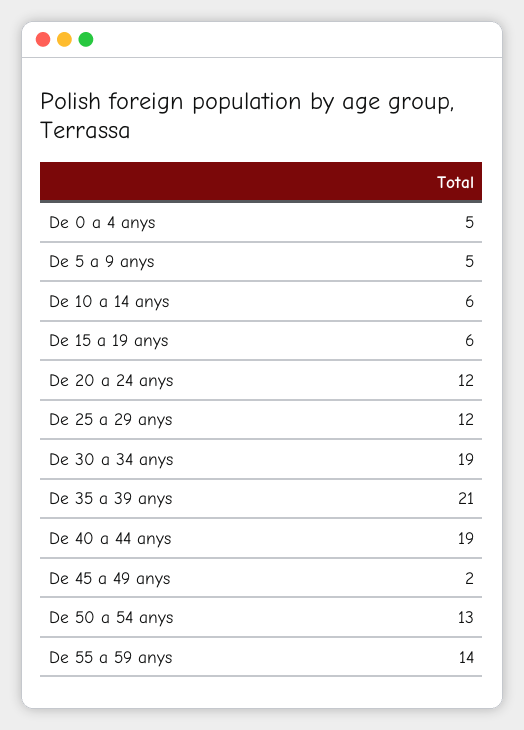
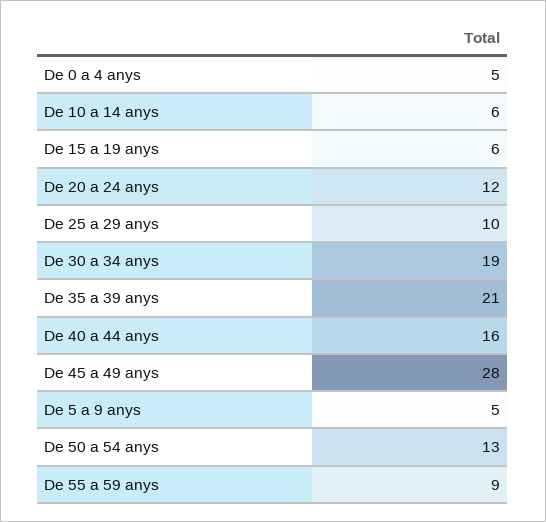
De 25 a 29 anys: 12 -> 10
De 40 a 44 anys: 19 -> 16
De 45 a 49 anys: 2 -> 28
De 55 a 59 anys: 14 -> 9

